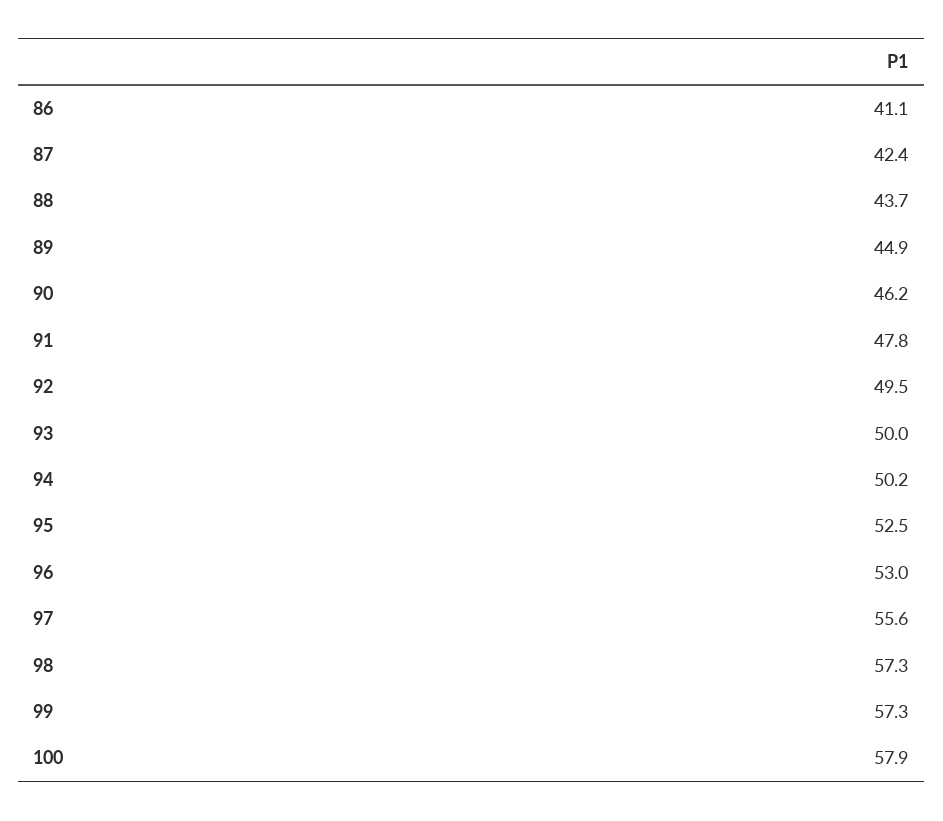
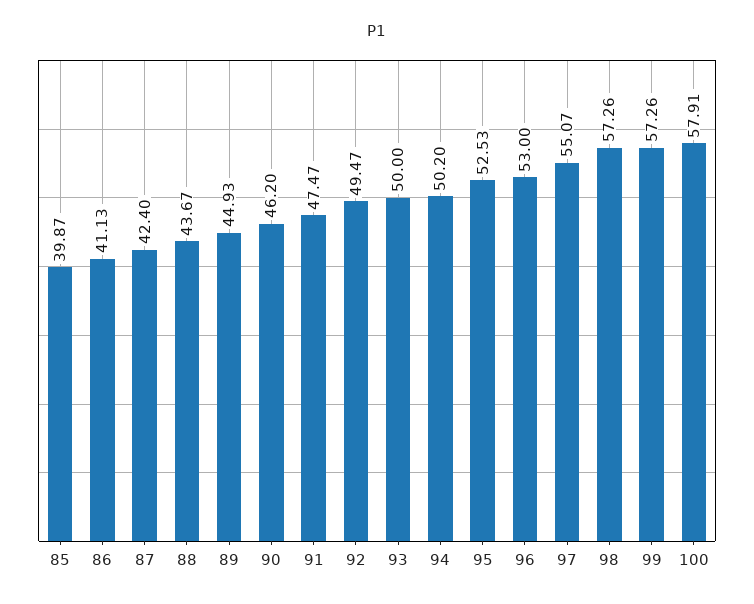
91: 47.8 -> 47.47
97: 55.6 -> 55.07
85: none -> 39.87

